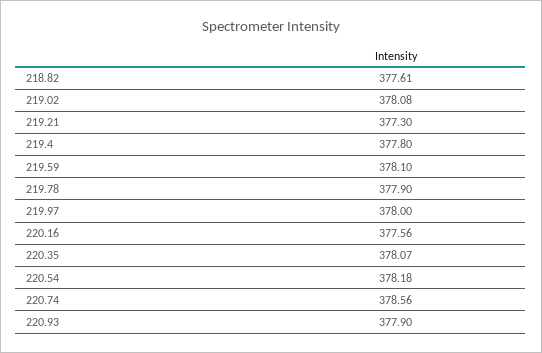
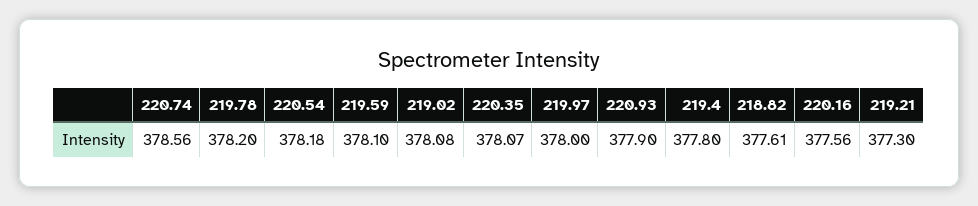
219.78: 377.9 -> 378.2

